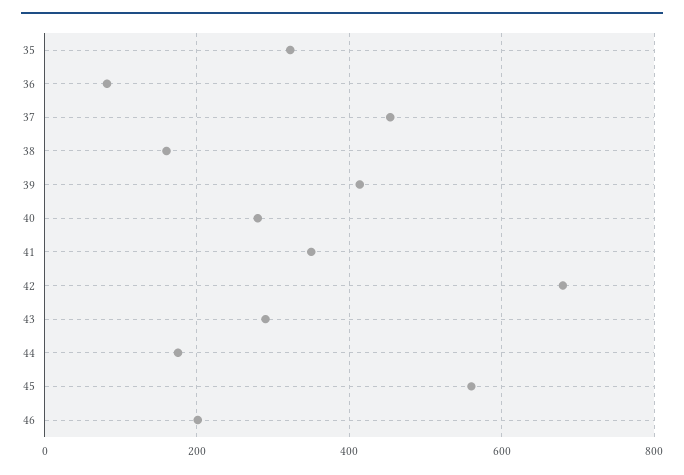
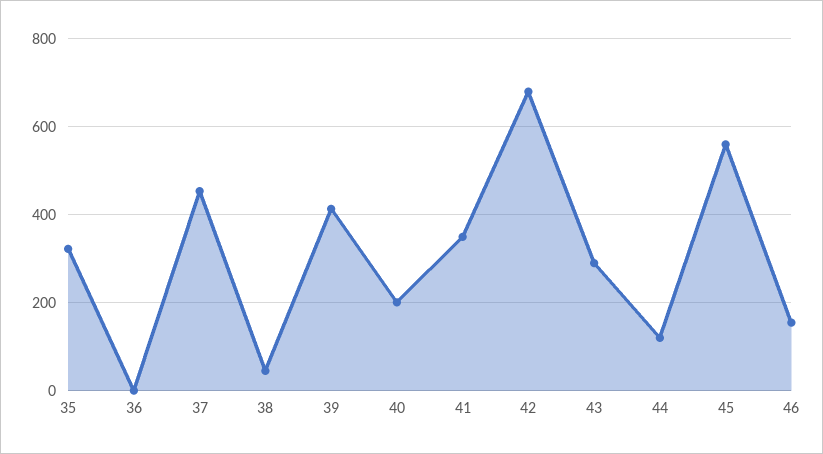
36: 80 -> 0
38: 160 -> 40
40: 280 -> 200
44: 180 -> 120
46: 200 -> 160

